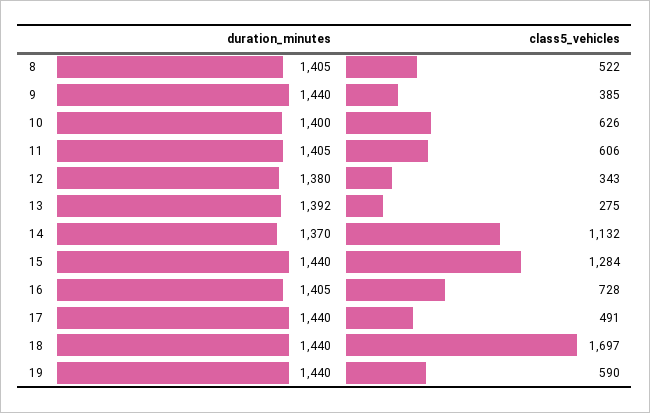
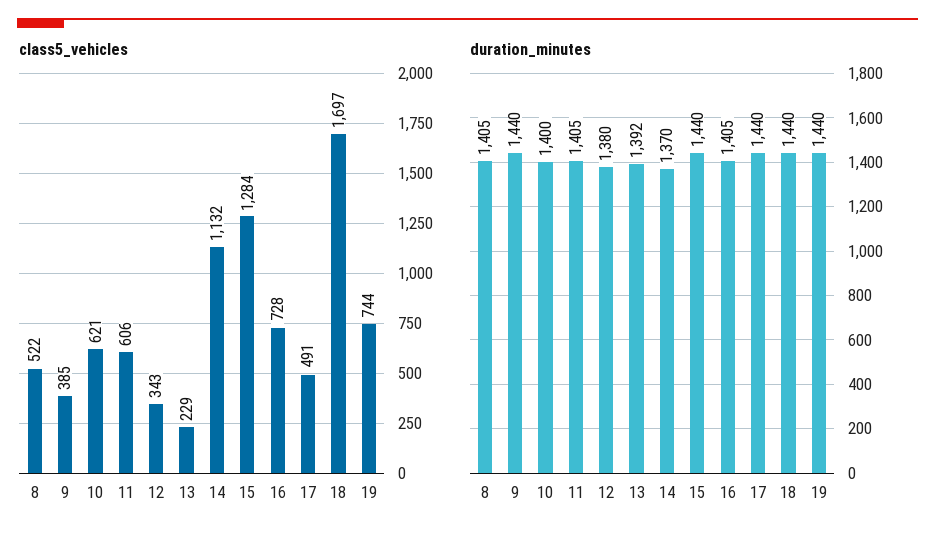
class5_vehicles, 10: 626 -> 621
class5_vehicles, 13: 275 -> 229
class5_vehicles, 19: 590 -> 744

